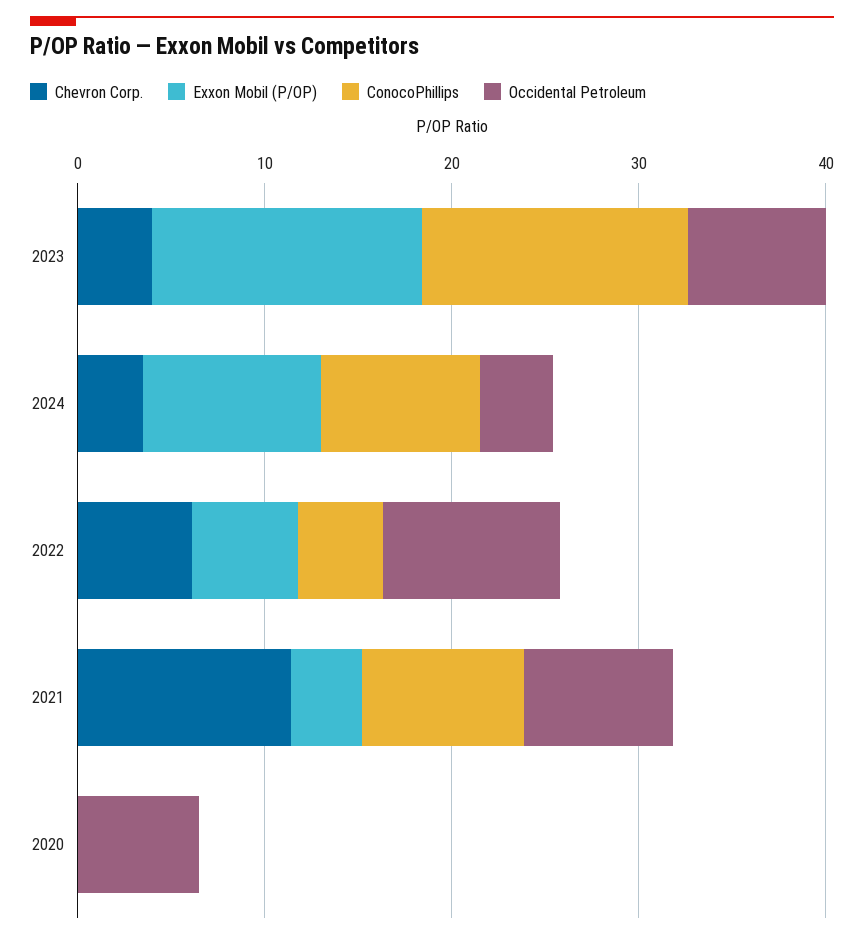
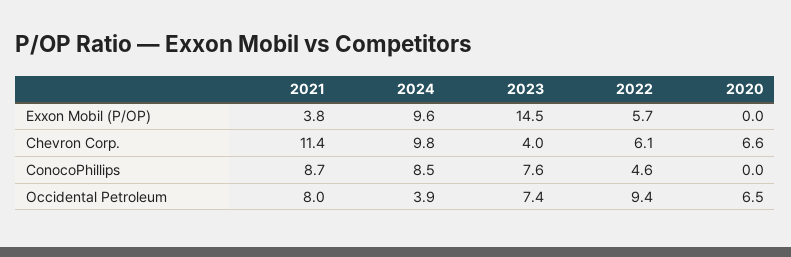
ConocoPhillips, 2023: 14 -> 7.6
Chevron Corp., 2024: 4 -> 9.8
Chevron Corp., 2020: 0 -> 6.6

